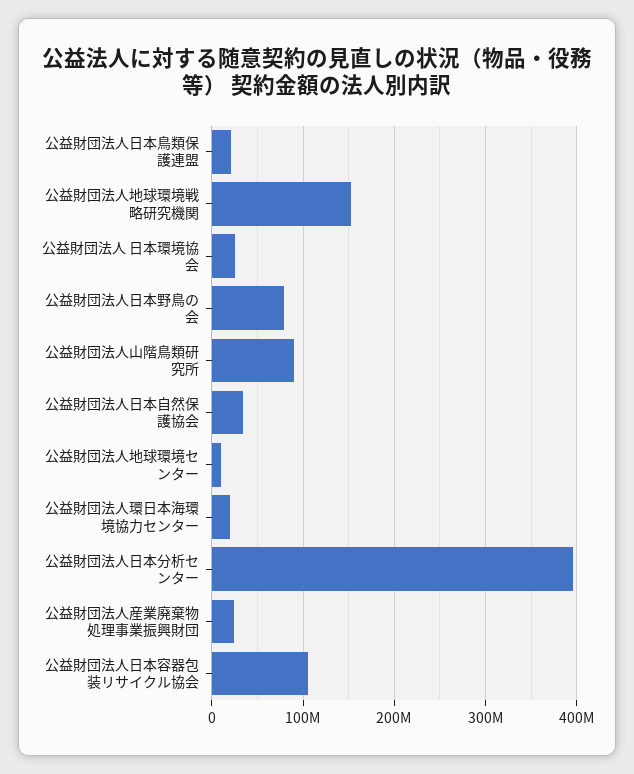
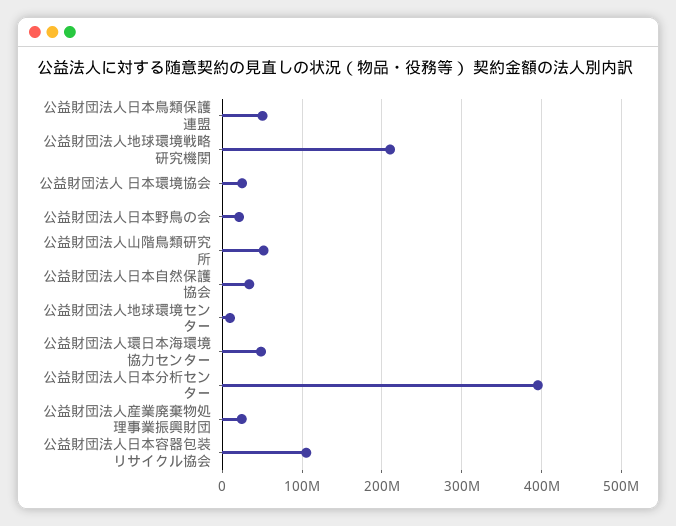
公益財団法人日本鳥類保護連盟: 20000000 -> 50000000
公益財団法人地球環境戦略研究機関: 150000000 -> 210000000
公益財団法人日本野鳥の会: 80000000 -> 20000000
公益財団法人山階鳥類研究所: 90000000 -> 50000000
公益財団法人環日本海環境協力センター: 20000000 -> 50000000

